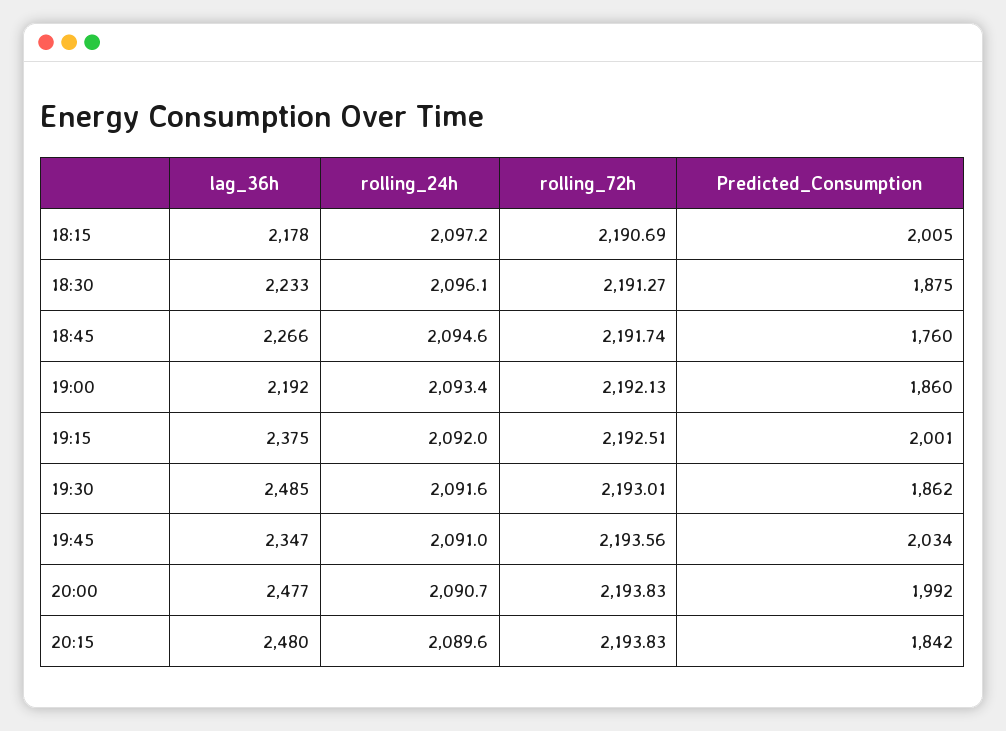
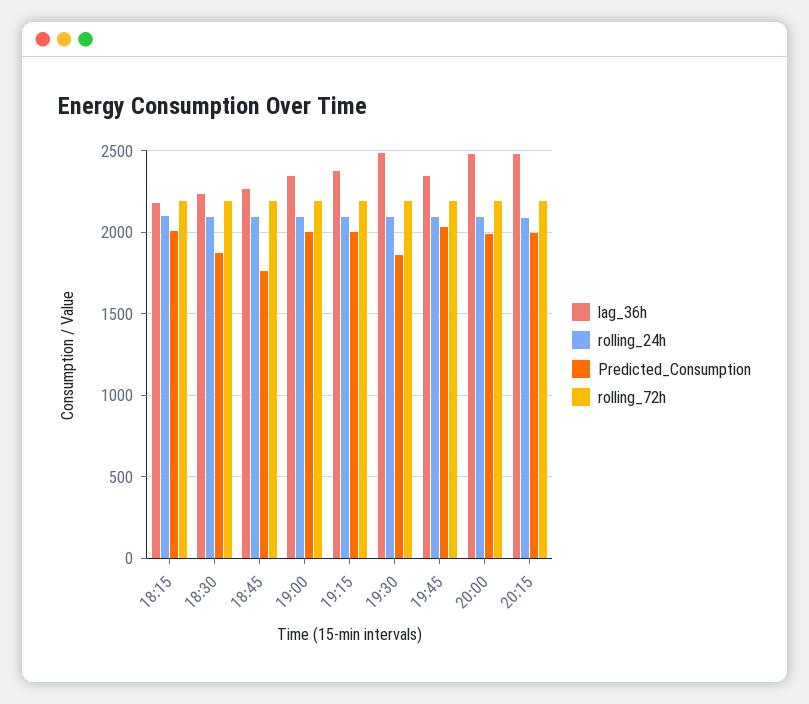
lag_36h, 19:00: 2192 -> 2350
Predicted_Consumption, 19:00: 1860 -> 2000
Predicted_Consumption, 20:15: 1842 -> 2000

